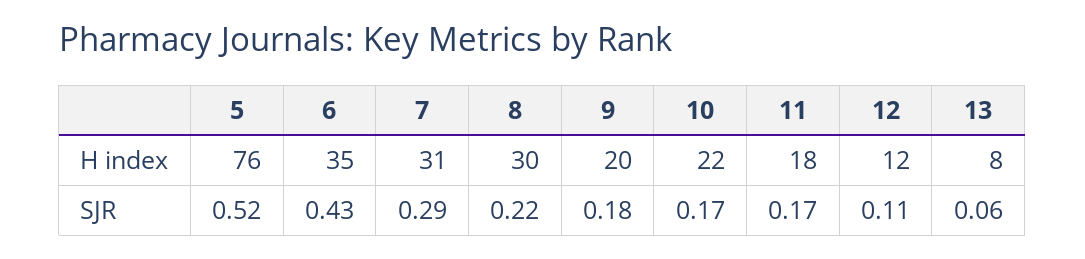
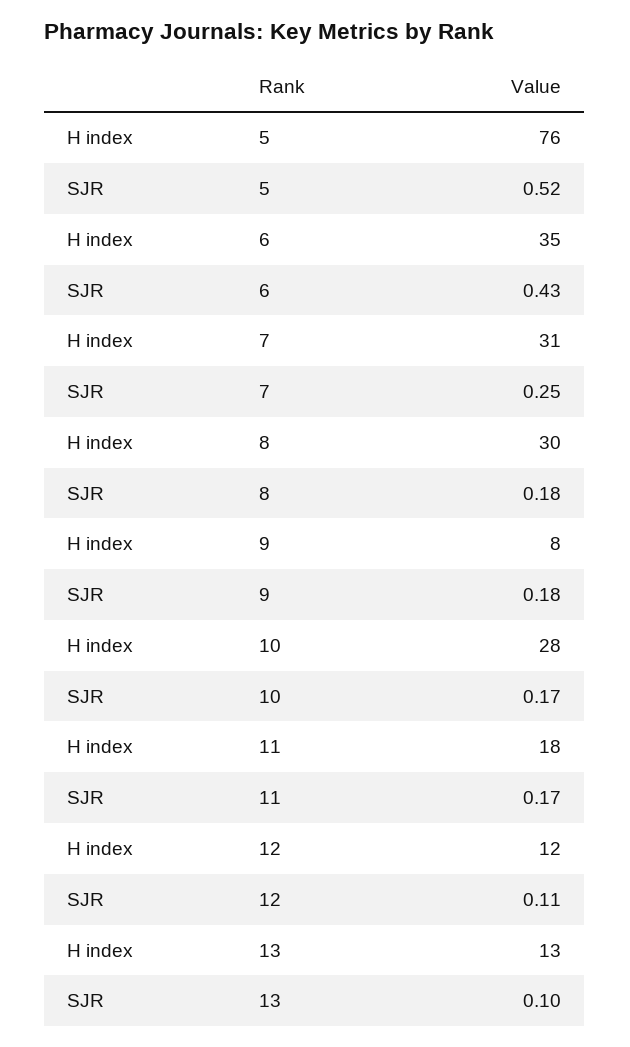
9, H index: 20 -> 8
10, H index: 22 -> 28
13, H index: 8 -> 13
7, SJR: 0.29 -> 0.25
8, SJR: 0.22 -> 0.18
13, SJR: 0.06 -> 0.1

